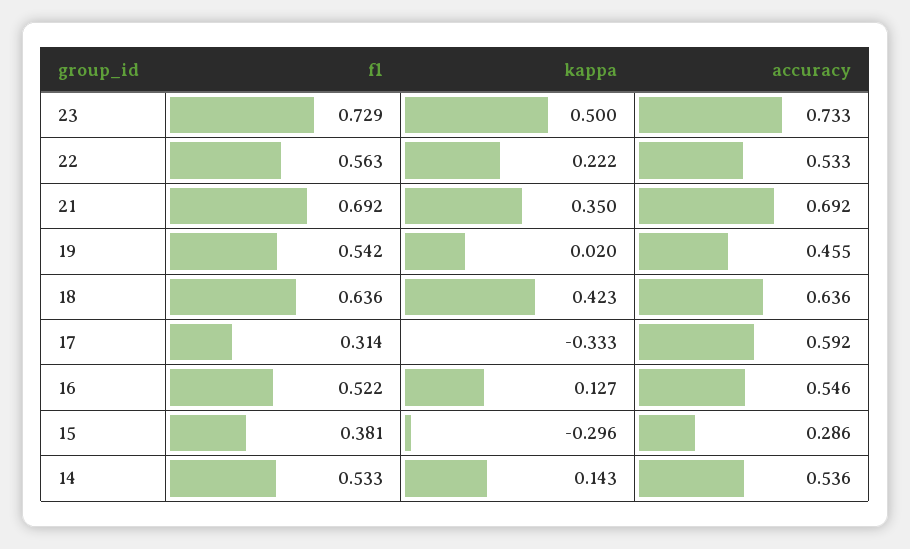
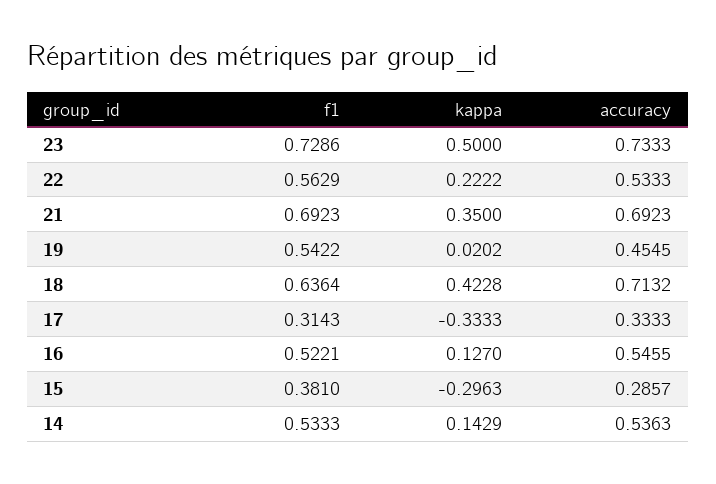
accuracy, 18: 0.636 -> 0.7132
accuracy, 17: 0.592 -> 0.3333

